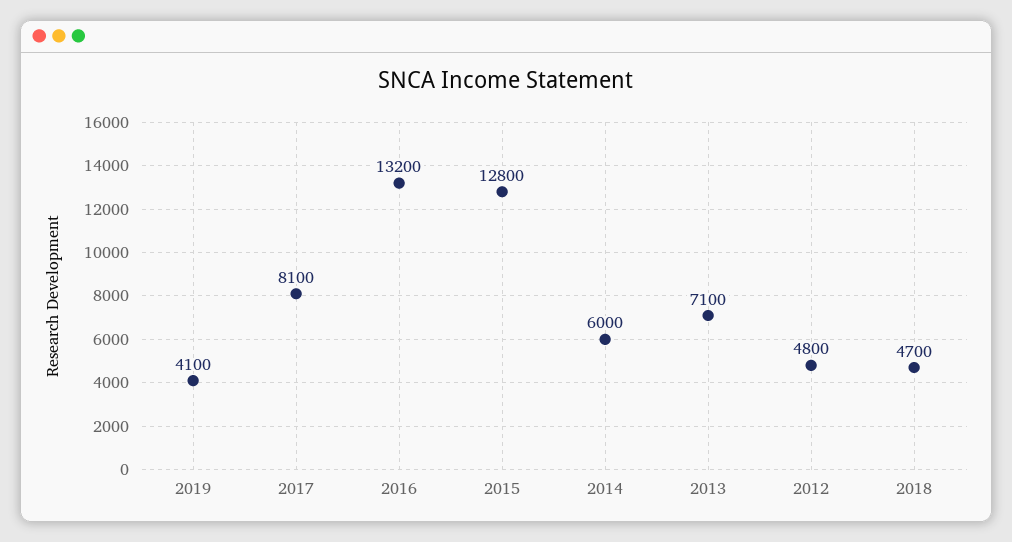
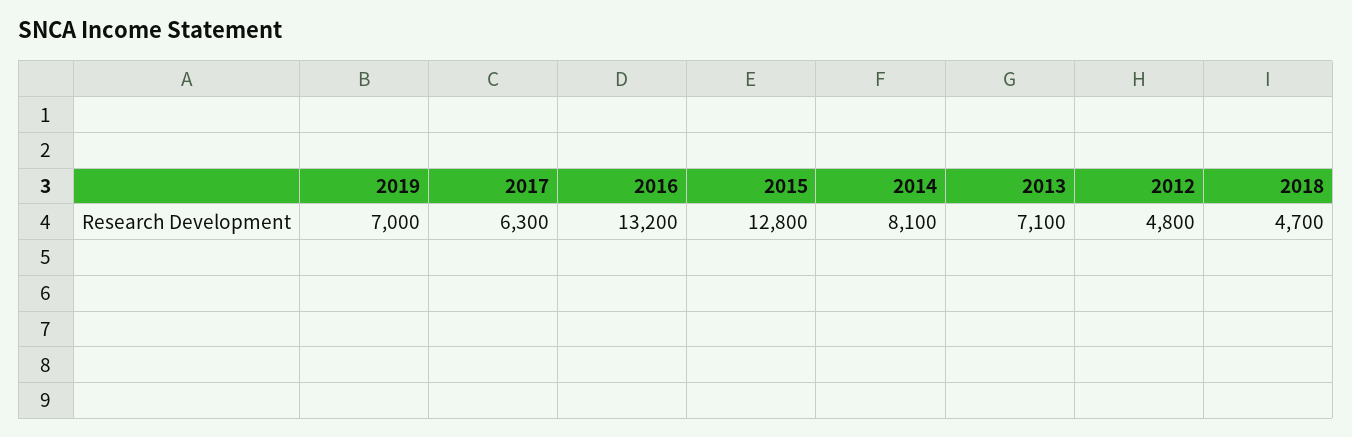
2019: 4100 -> 7000
2017: 8100 -> 6300
2014: 6000 -> 8100

